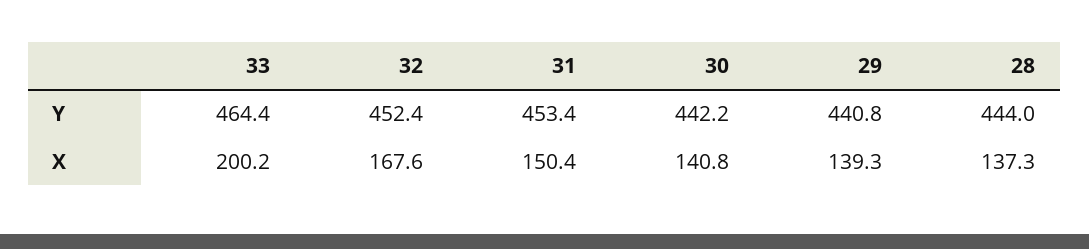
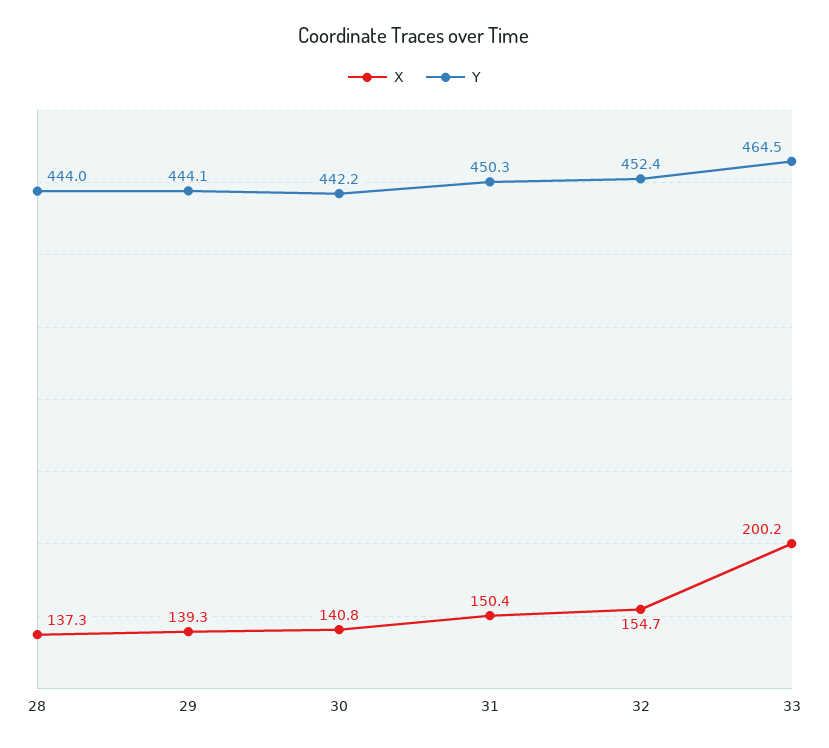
Y, 33: 464.4 -> 464.5
Y, 31: 453.4 -> 450.3
Y, 29: 440.8 -> 444.1
X, 32: 167.6 -> 154.7

